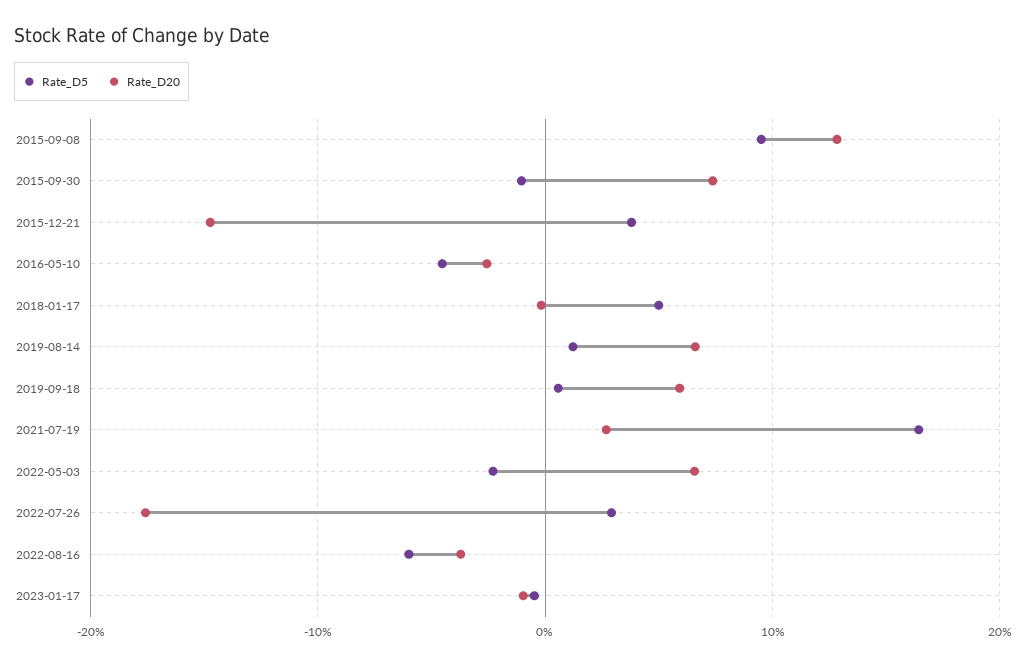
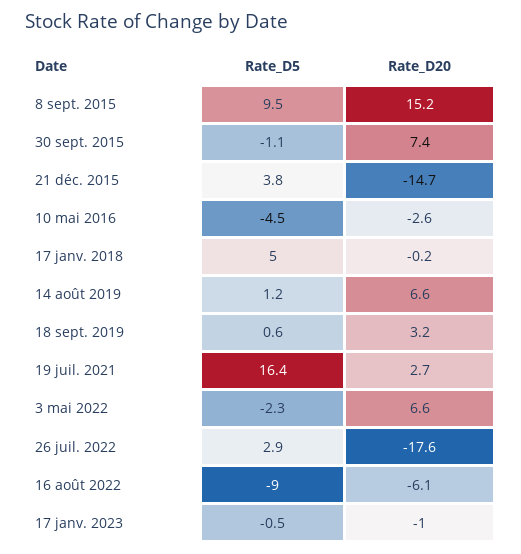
Rate_D20, 2015-09-08: 13 -> 15.2
Rate_D20, 2019-09-18: 6 -> 3.2
Rate_D5, 2022-08-16: -6 -> -9
Rate_D20, 2022-08-16: -4 -> -6.1

